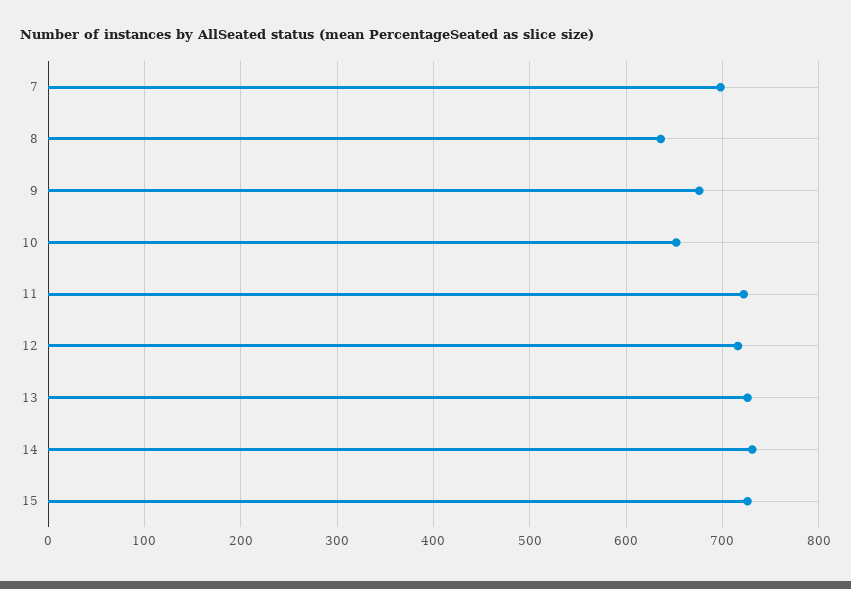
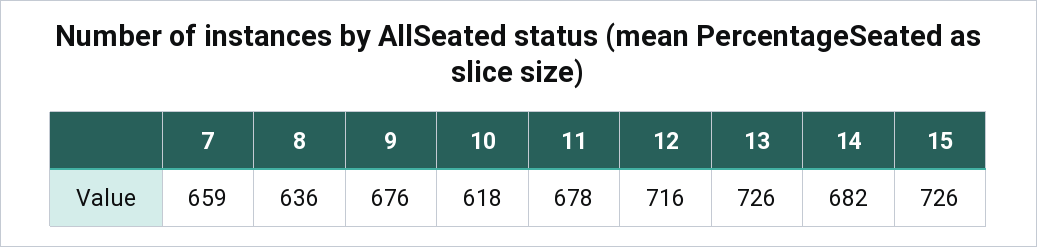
7: 700 -> 659
10: 650 -> 618
11: 720 -> 678
14: 730 -> 682

